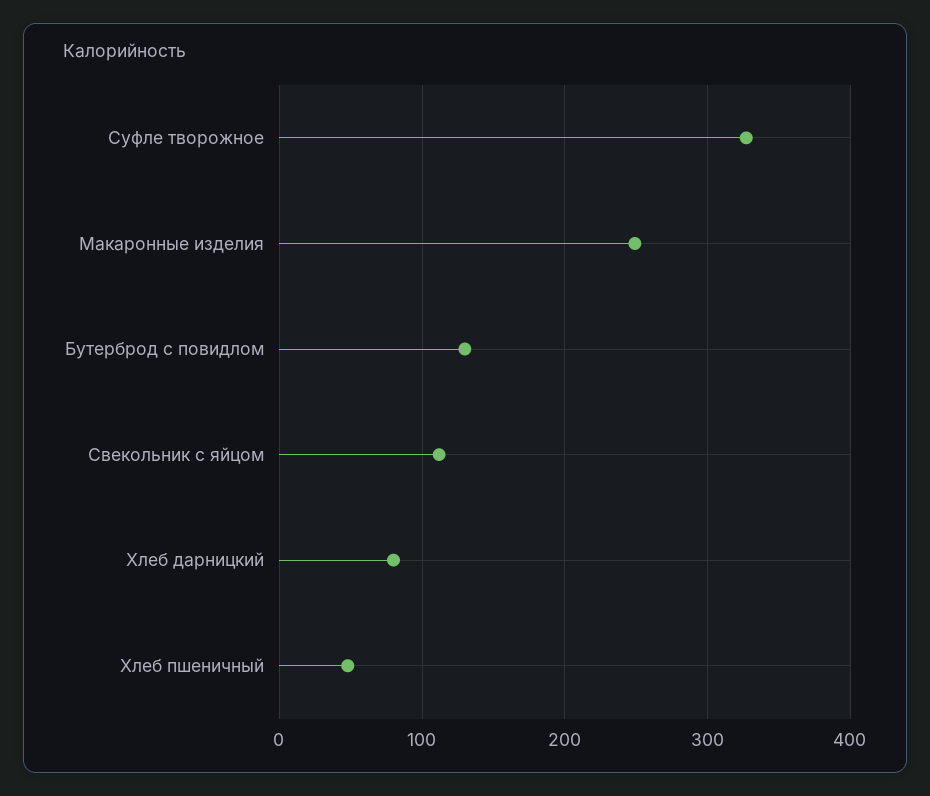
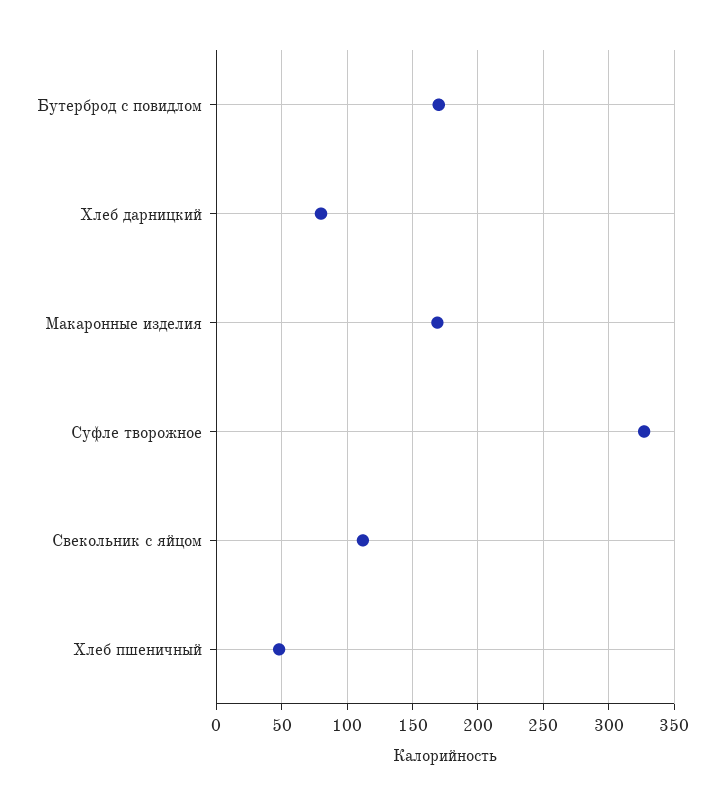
Макаронные изделия: 250 -> 170
Бутерброд с повидлом: 130 -> 170

